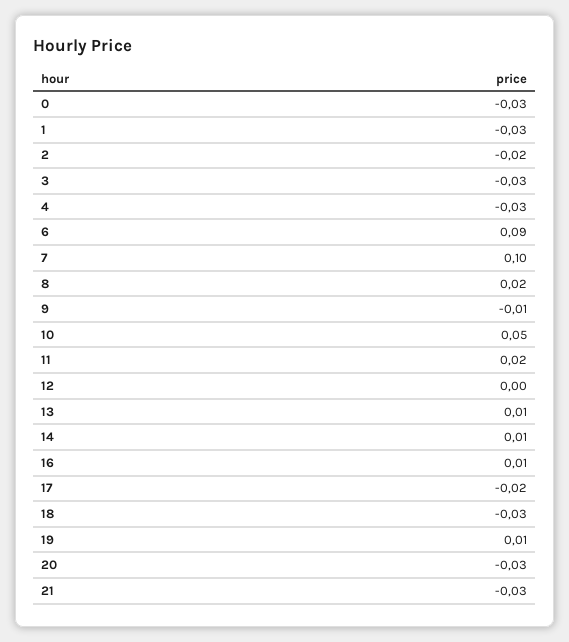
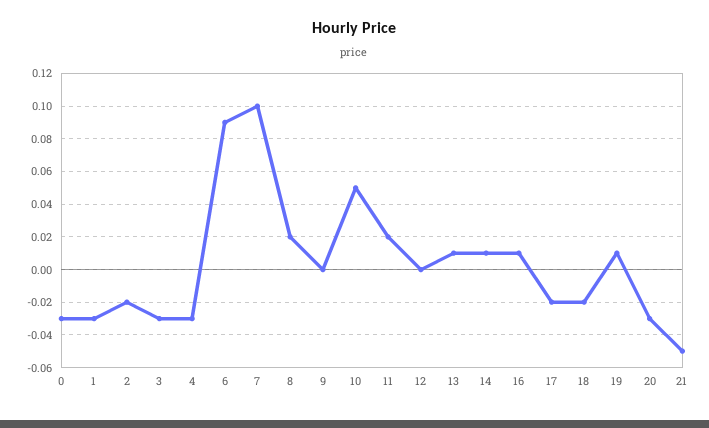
9: -0.01 -> 0
18: -0.03 -> -0.02
21: -0.03 -> -0.05

